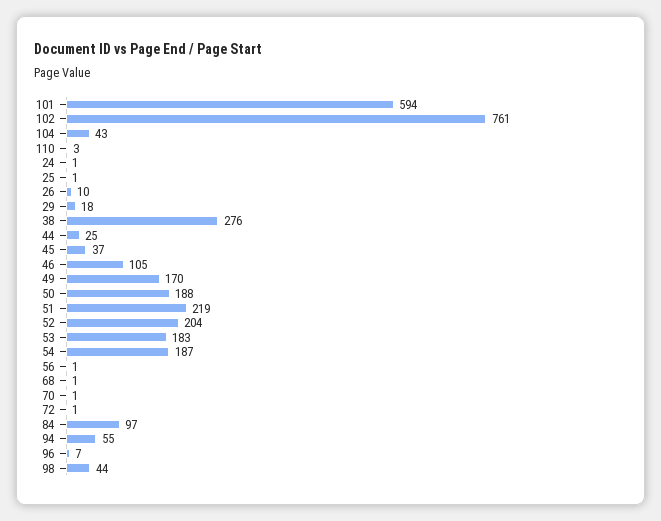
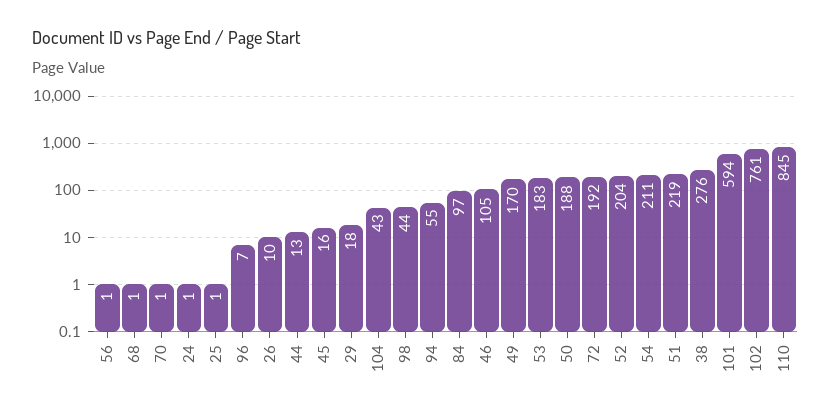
110: 3 -> 845
44: 25 -> 13
45: 37 -> 16
54: 187 -> 211
72: 1 -> 192

